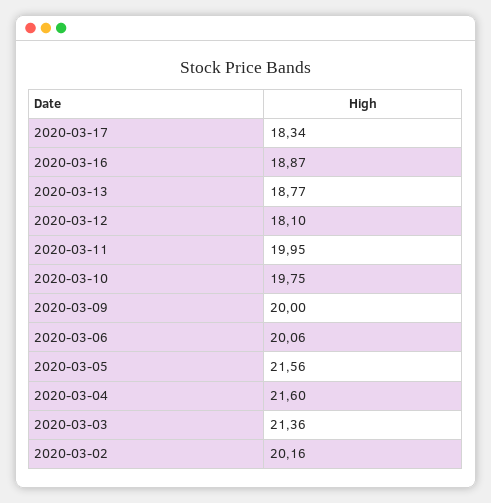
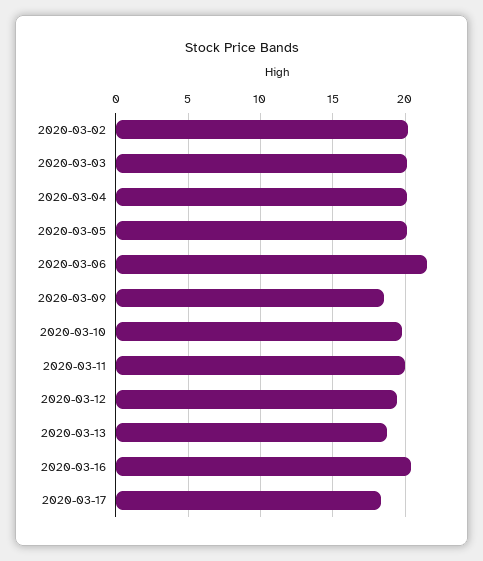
2020-03-16: 18.87 -> 20.5
2020-03-12: 18.1 -> 19.5
2020-03-09: 20 -> 18.5
2020-03-06: 20.06 -> 21.5
2020-03-05: 21.56 -> 20
2020-03-04: 21.6 -> 20
2020-03-03: 21.36 -> 20

